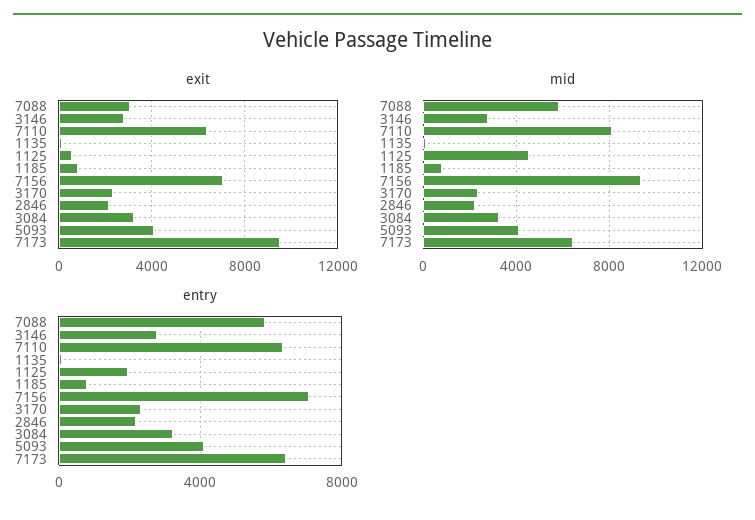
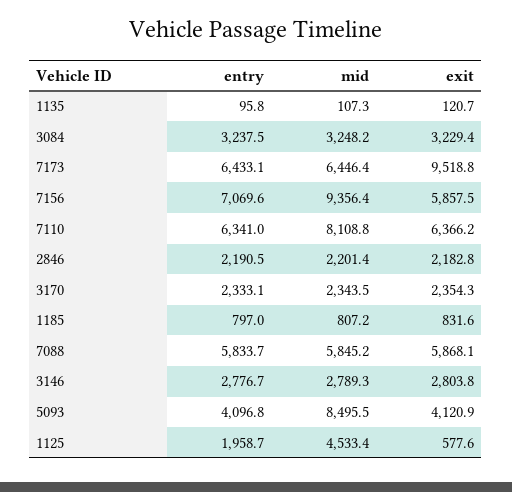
exit, 7088: 3000 -> 5868.1
exit, 7156: 7000 -> 5857.5
mid, 5093: 4000 -> 8495.5

